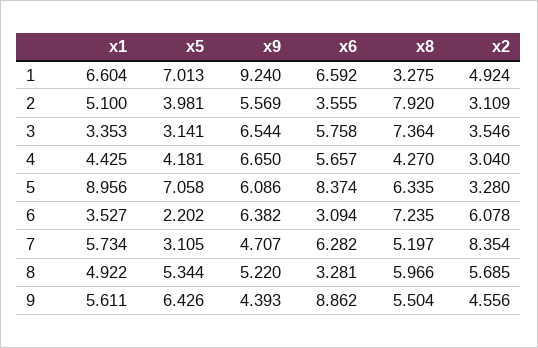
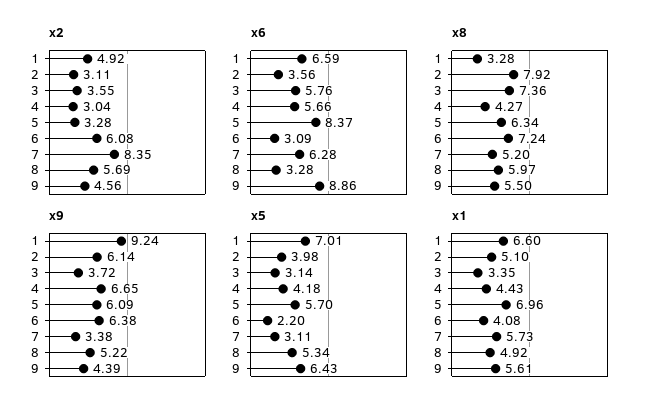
x9, 2: 5.569 -> 6.14
x9, 3: 6.544 -> 3.72
x1, 5: 8.956 -> 6.96
x5, 5: 7.058 -> 5.7
x1, 6: 3.527 -> 4.08
x9, 7: 4.707 -> 3.38

